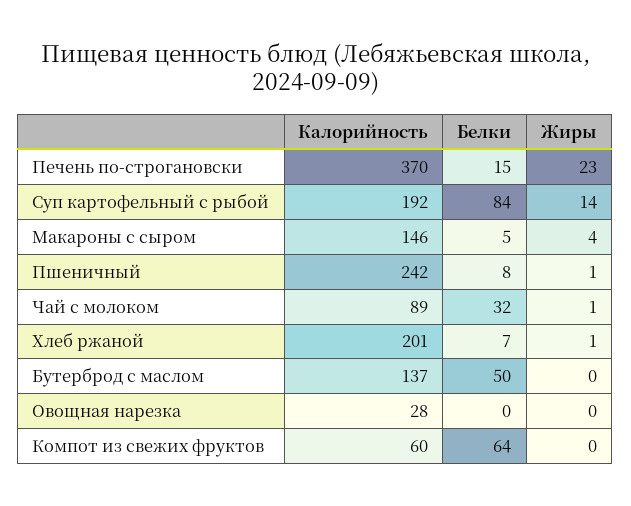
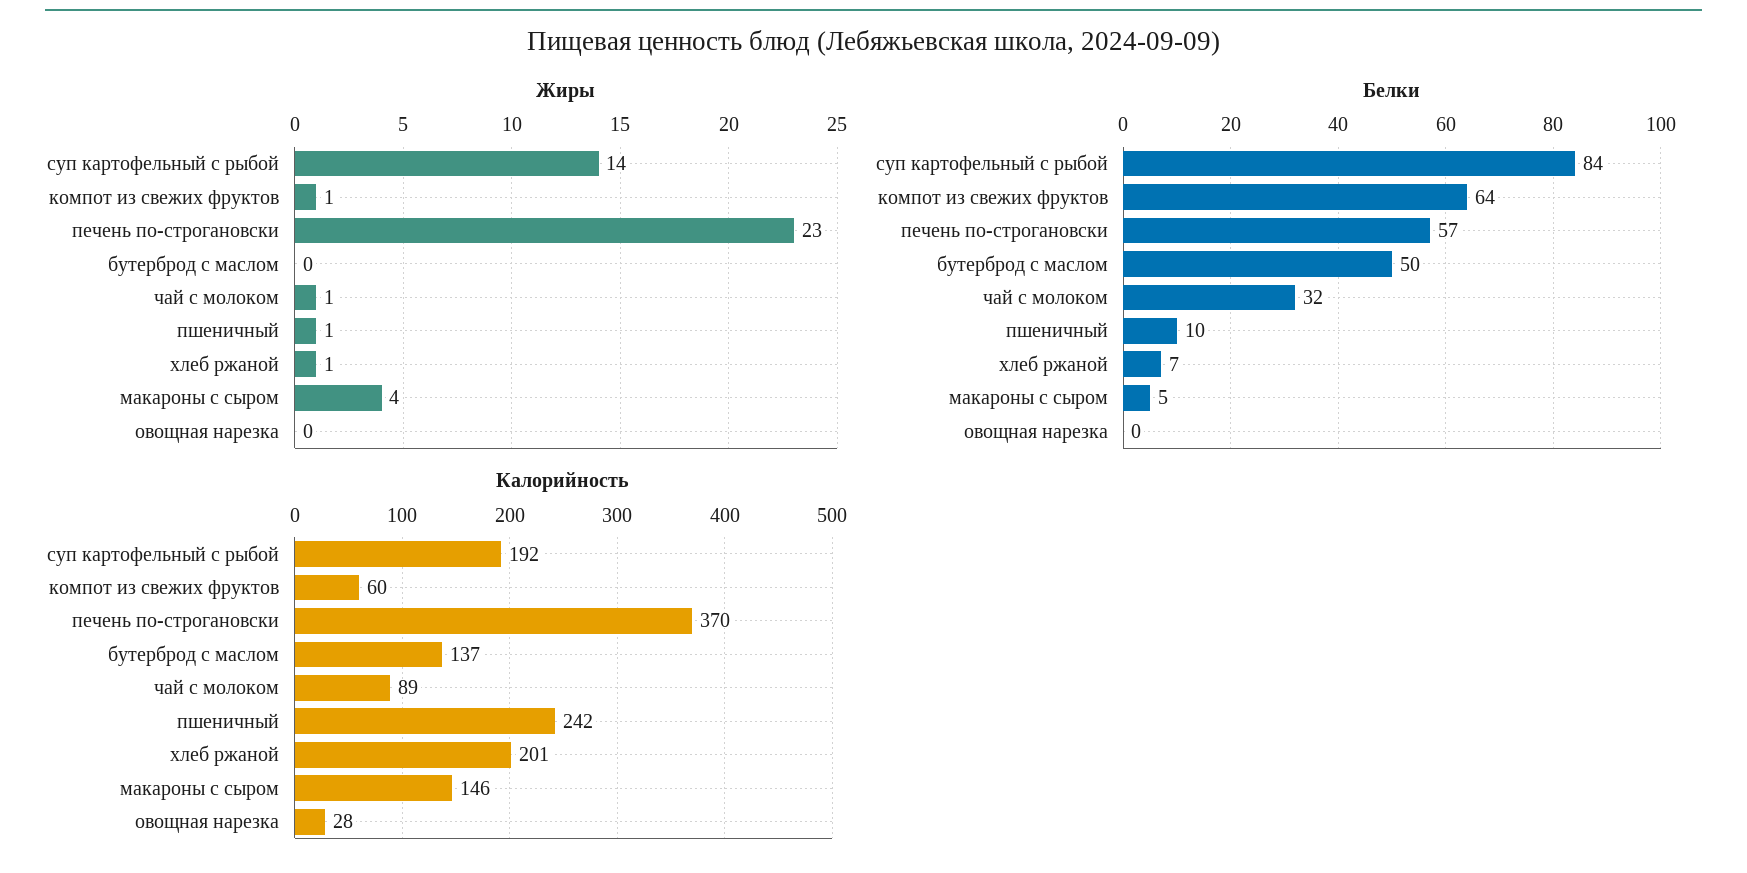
Белки, Печень по-строгановски: 15 -> 57
Белки, Пшеничный: 8 -> 10
Жиры, Компот из свежих фруктов: 0 -> 1

